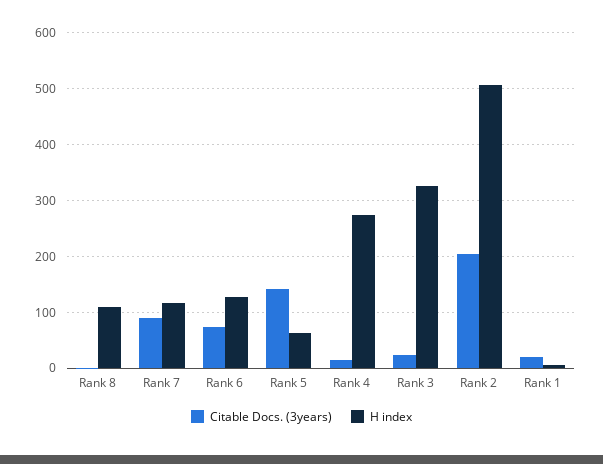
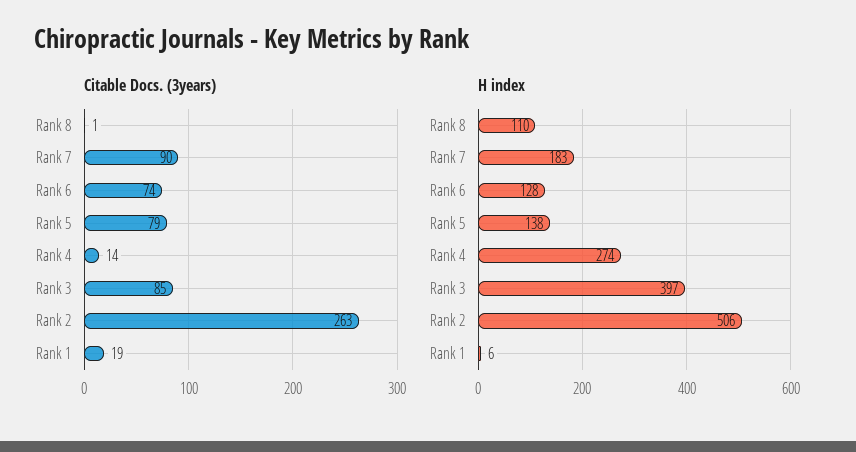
H index, Rank 7: 120 -> 183
Citable Docs. (3years), Rank 5: 140 -> 79
H index, Rank 5: 60 -> 138
Citable Docs. (3years), Rank 3: 20 -> 85
H index, Rank 3: 320 -> 397
Citable Docs. (3years), Rank 2: 200 -> 263

